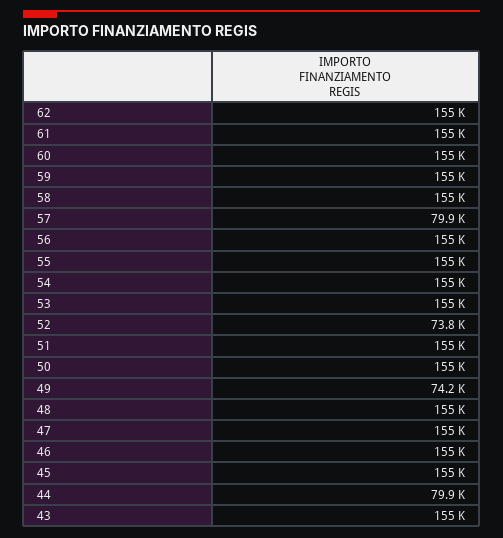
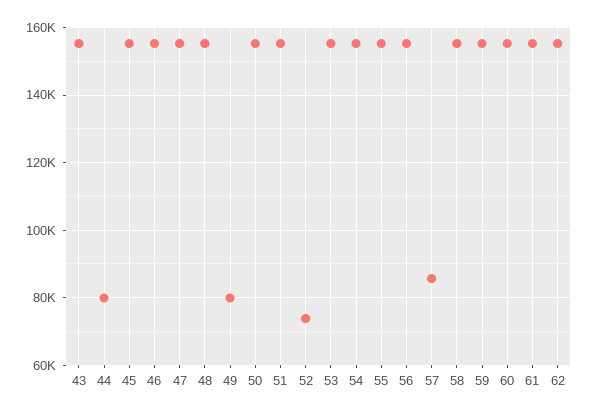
57: 79900 -> 86000
49: 74200 -> 80000

